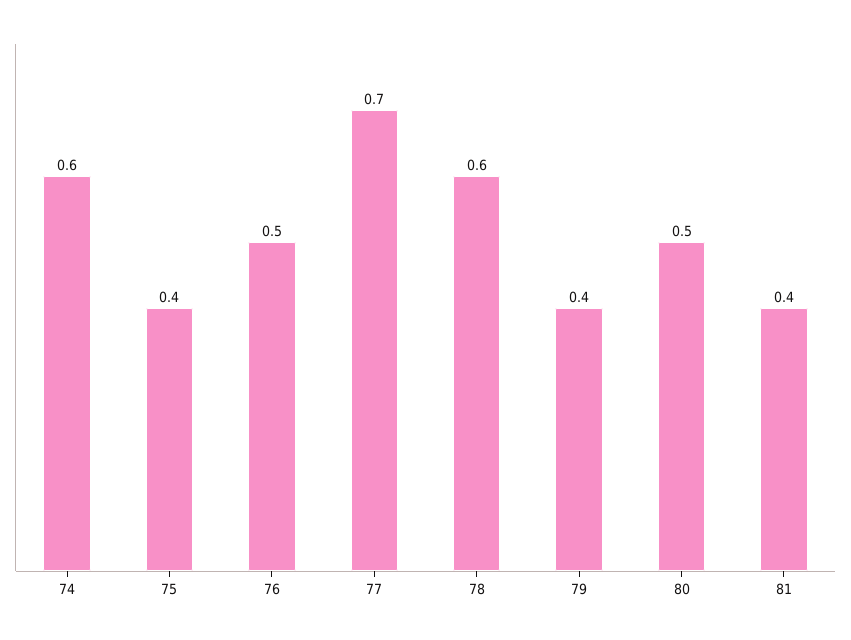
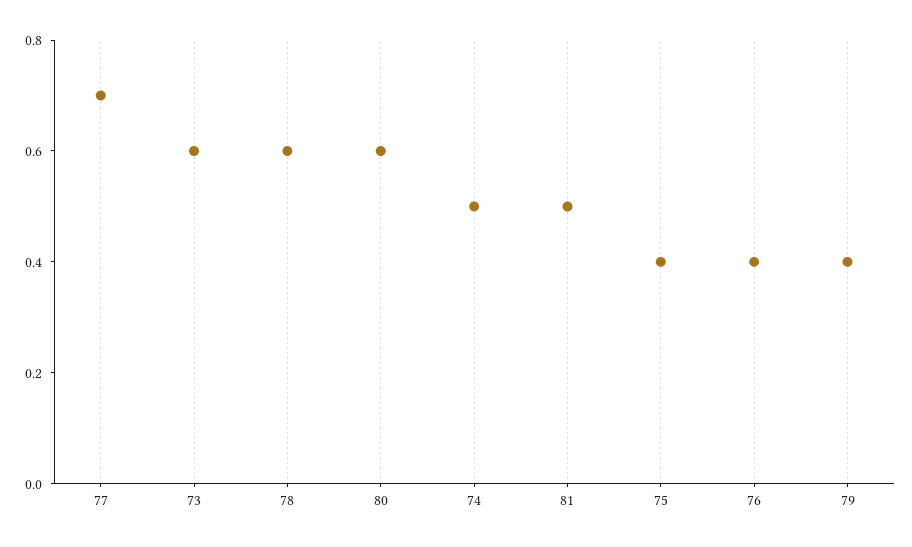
74: 0.6 -> 0.5
76: 0.5 -> 0.4
80: 0.5 -> 0.6
81: 0.4 -> 0.5
73: none -> 0.6

